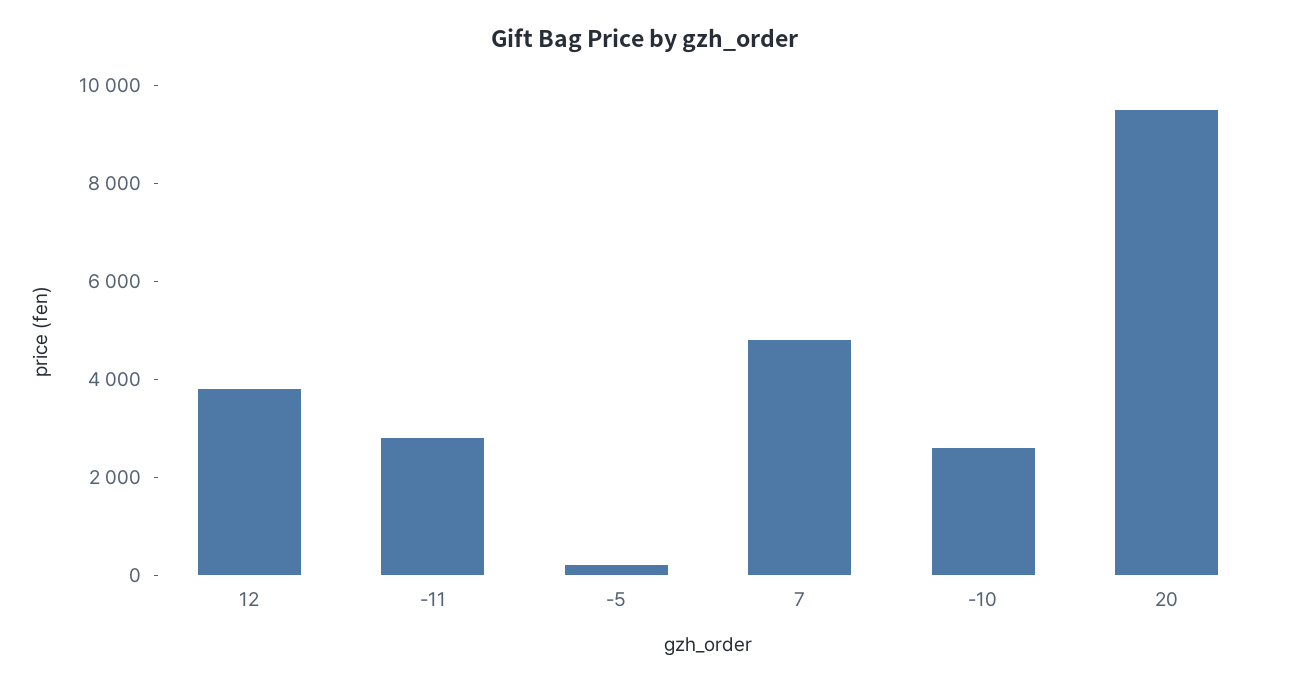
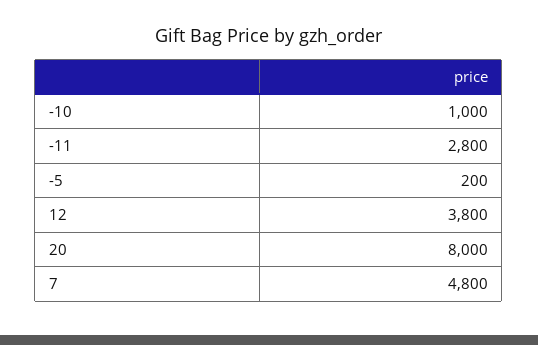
-10: 2500 -> 1000
20: 9500 -> 8000

